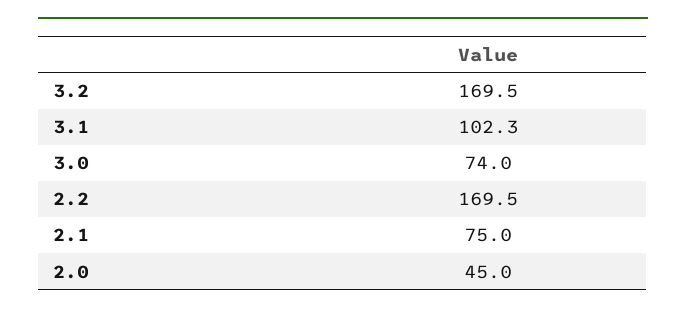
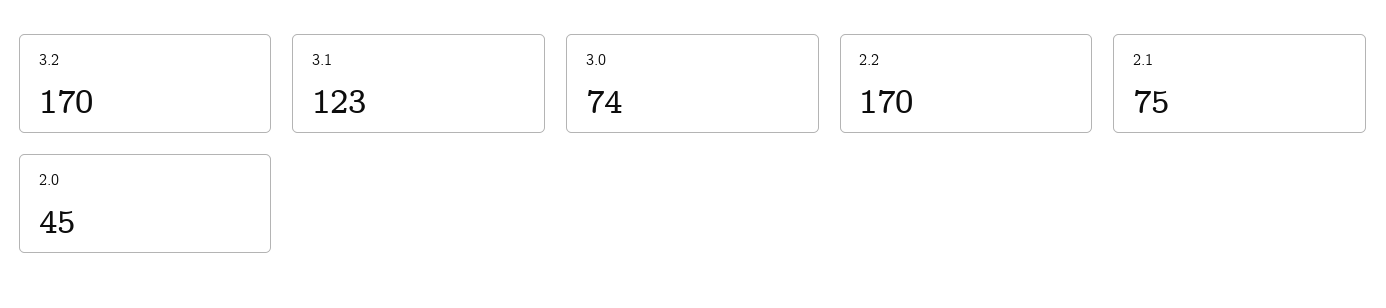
3.1: 102.3 -> 123

